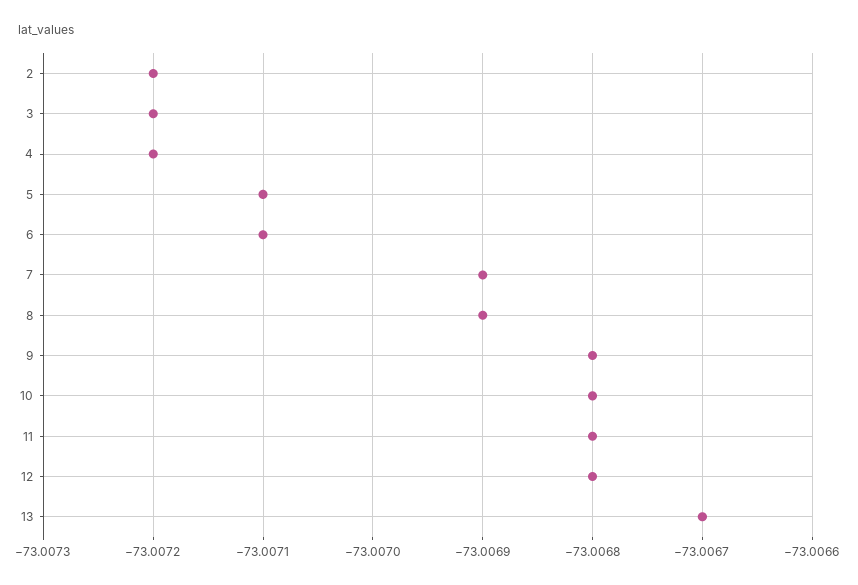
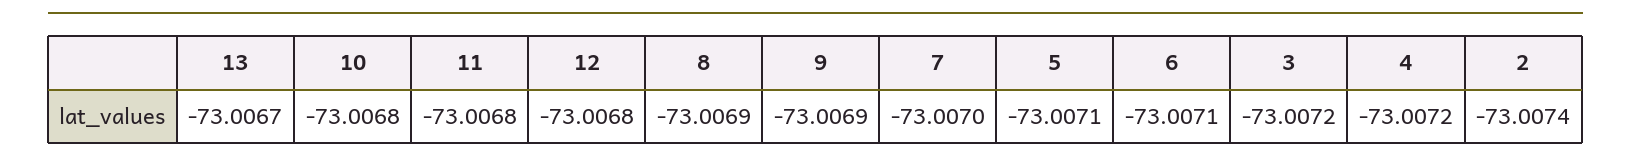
2: -73.0072 -> -73.0074
7: -73.0069 -> -73.007
9: -73.0068 -> -73.0069

